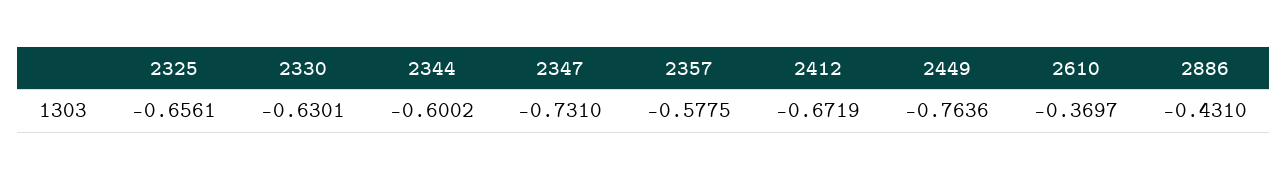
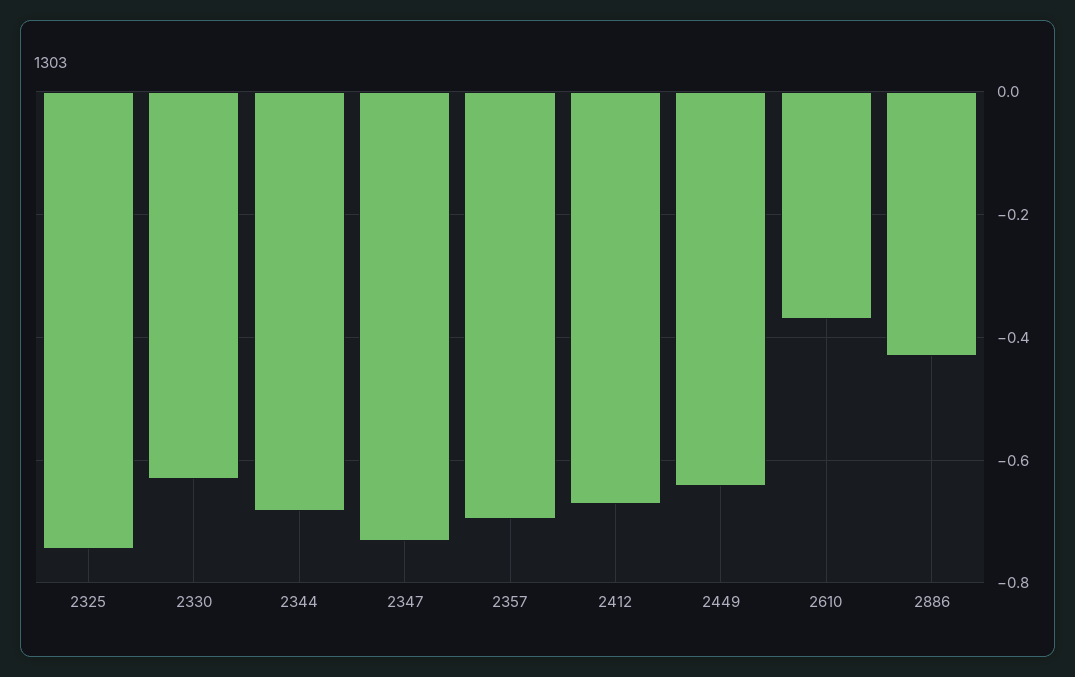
2325: -0.6561 -> -0.74
2344: -0.6002 -> -0.68
2357: -0.5775 -> -0.7
2449: -0.7636 -> -0.64

